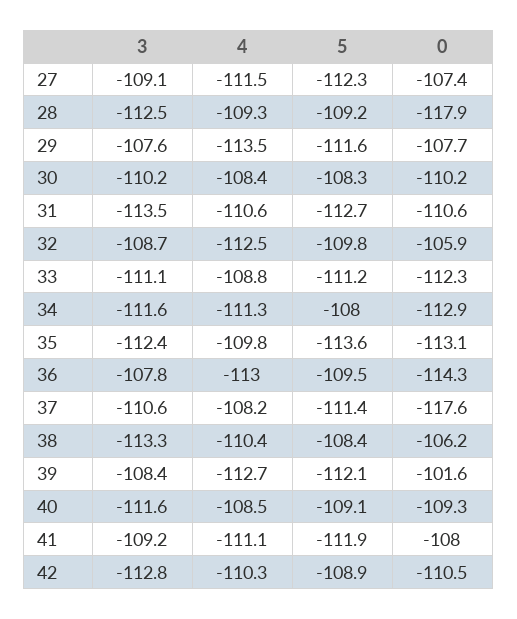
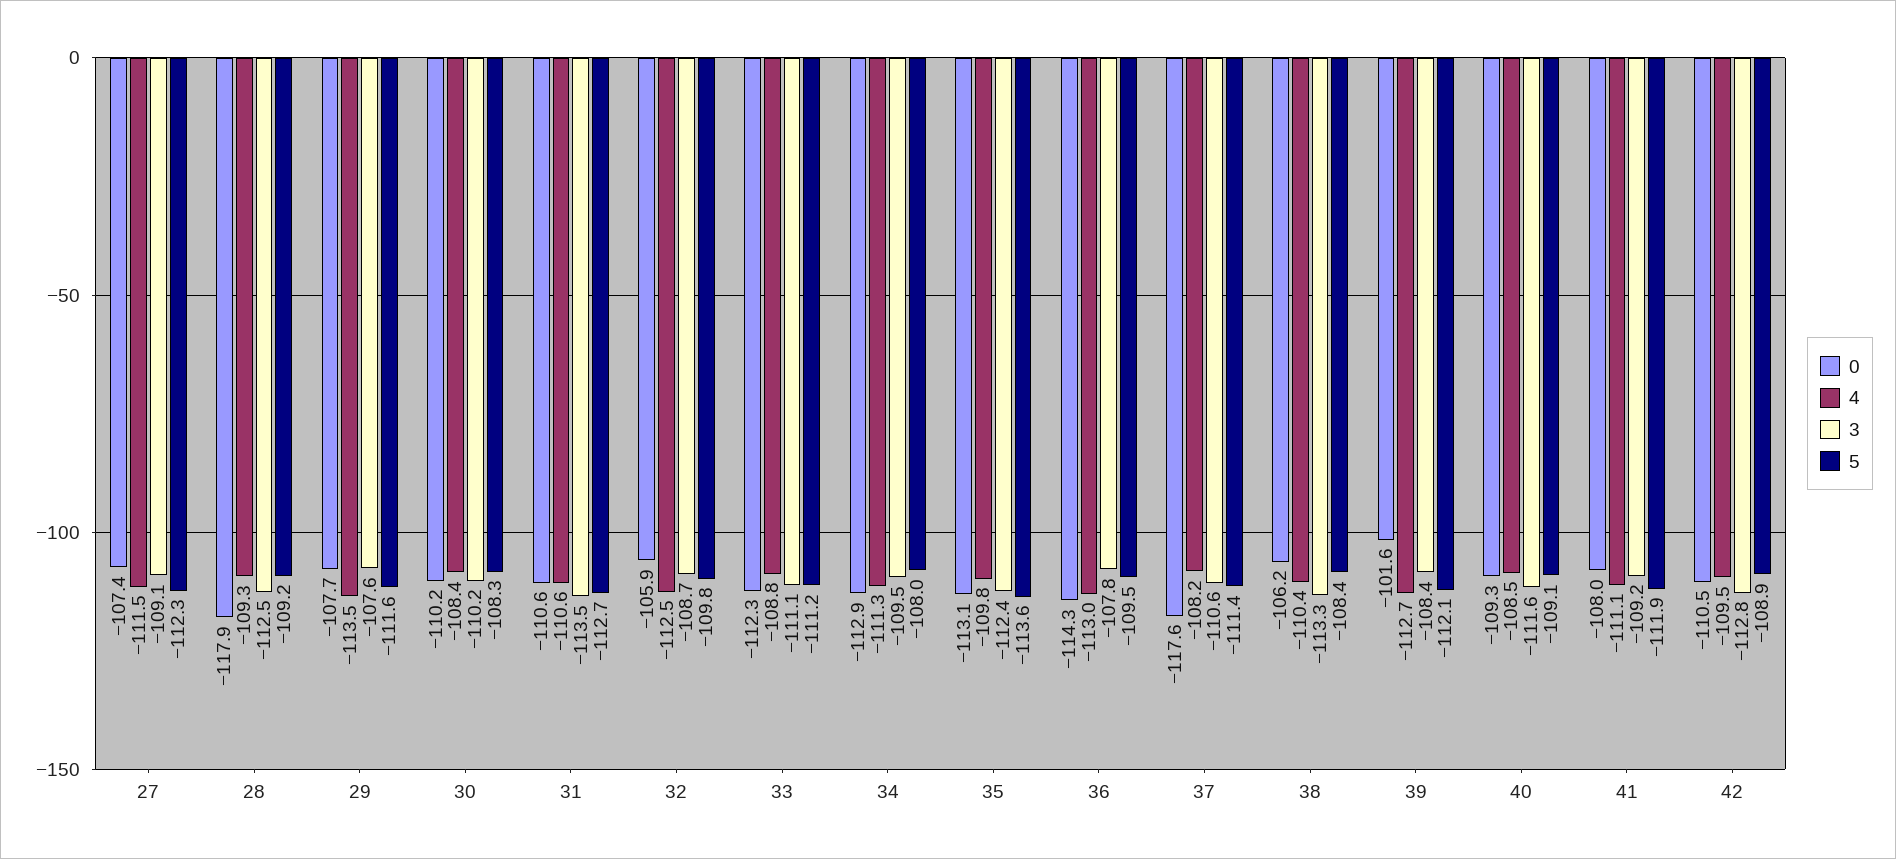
3, 34: -111.6 -> -109.5
4, 42: -110.3 -> -109.5

